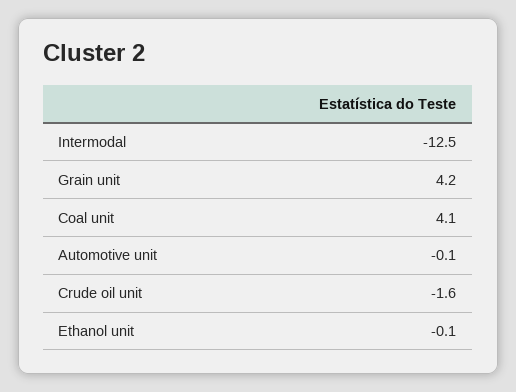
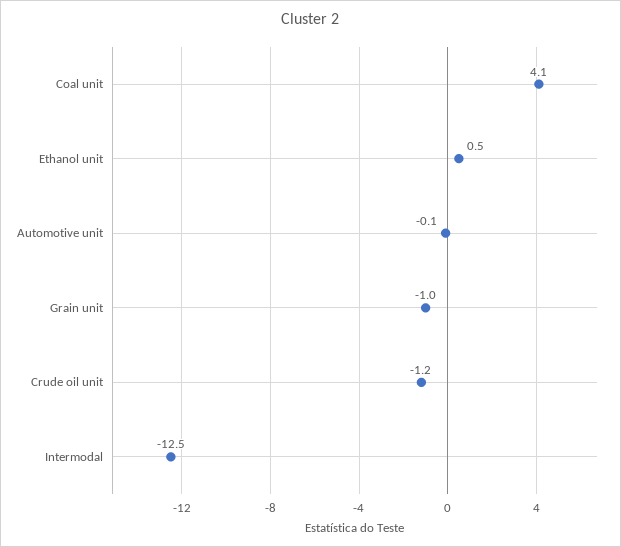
Grain unit: 4.2 -> -1
Crude oil unit: -1.6 -> -1.2
Ethanol unit: -0.1 -> 0.5

